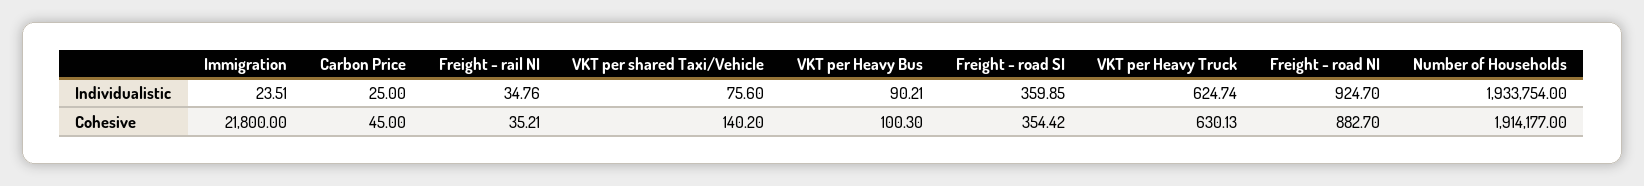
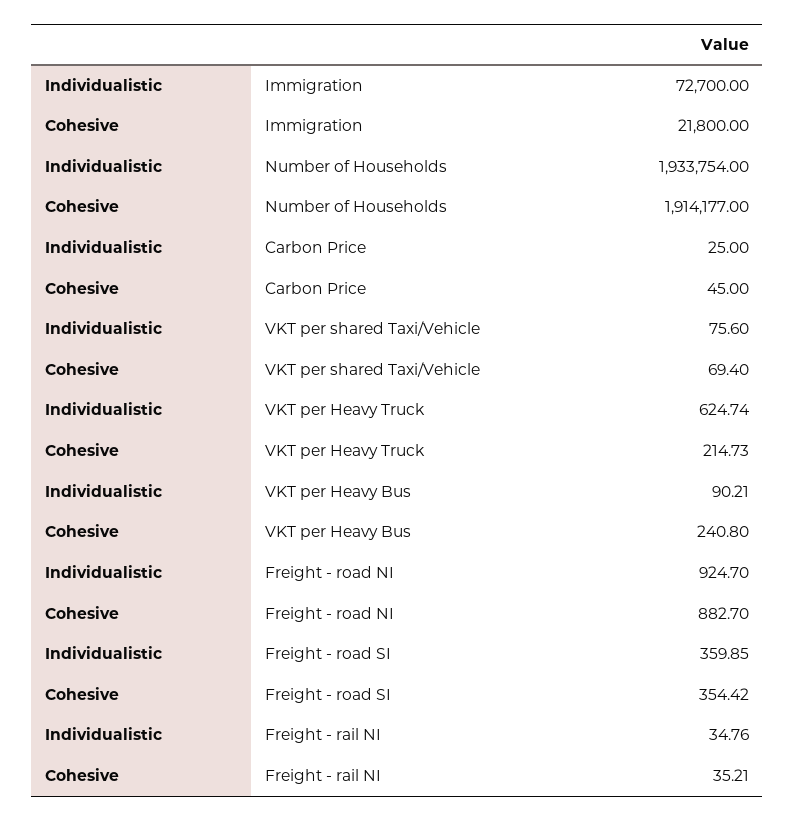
Immigration, Individualistic: 23.51 -> 72700
VKT per shared Taxi/Vehicle, Cohesive: 140.2 -> 69.4
VKT per Heavy Bus, Cohesive: 100.3 -> 240.8
VKT per Heavy Truck, Cohesive: 630.13 -> 214.73

